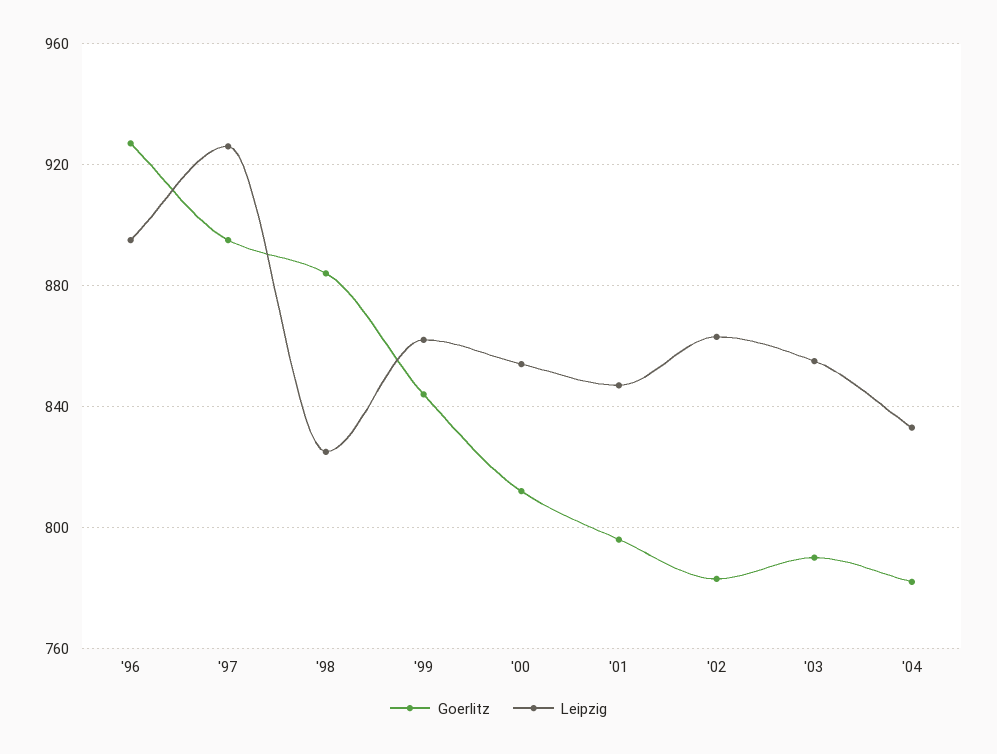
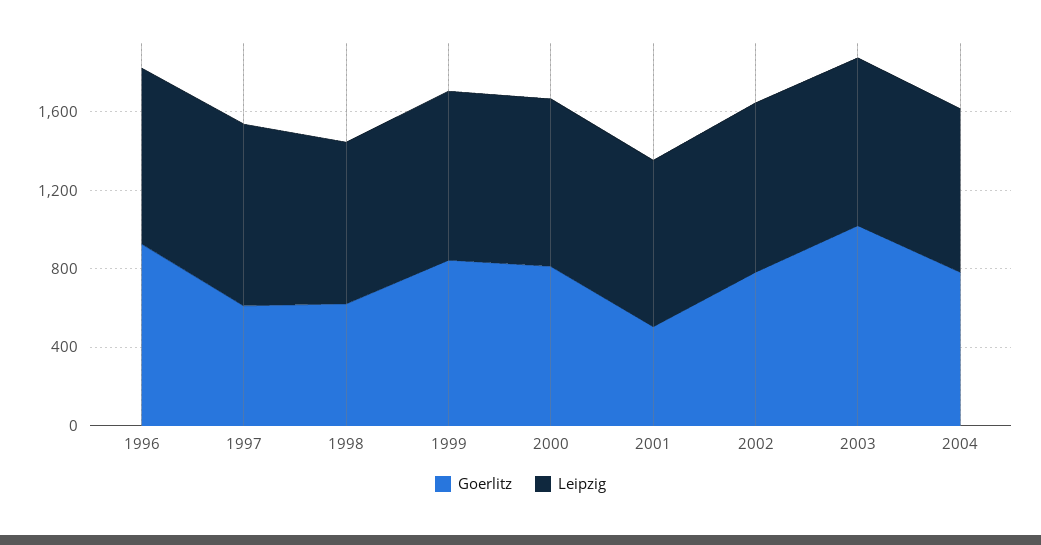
Goerlitz, '97: 895 -> 600
Goerlitz, '98: 885 -> 600
Goerlitz, '01: 795 -> 500
Goerlitz, '03: 790 -> 1000

